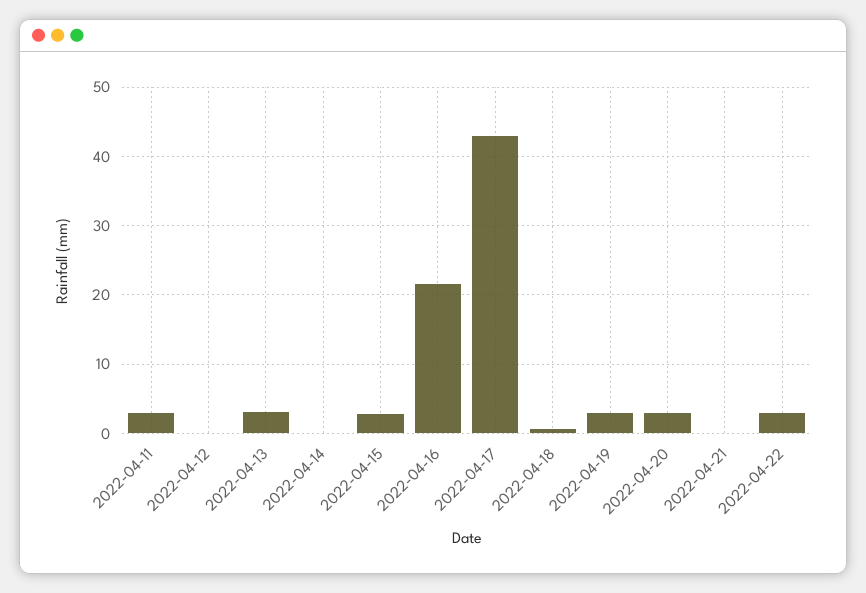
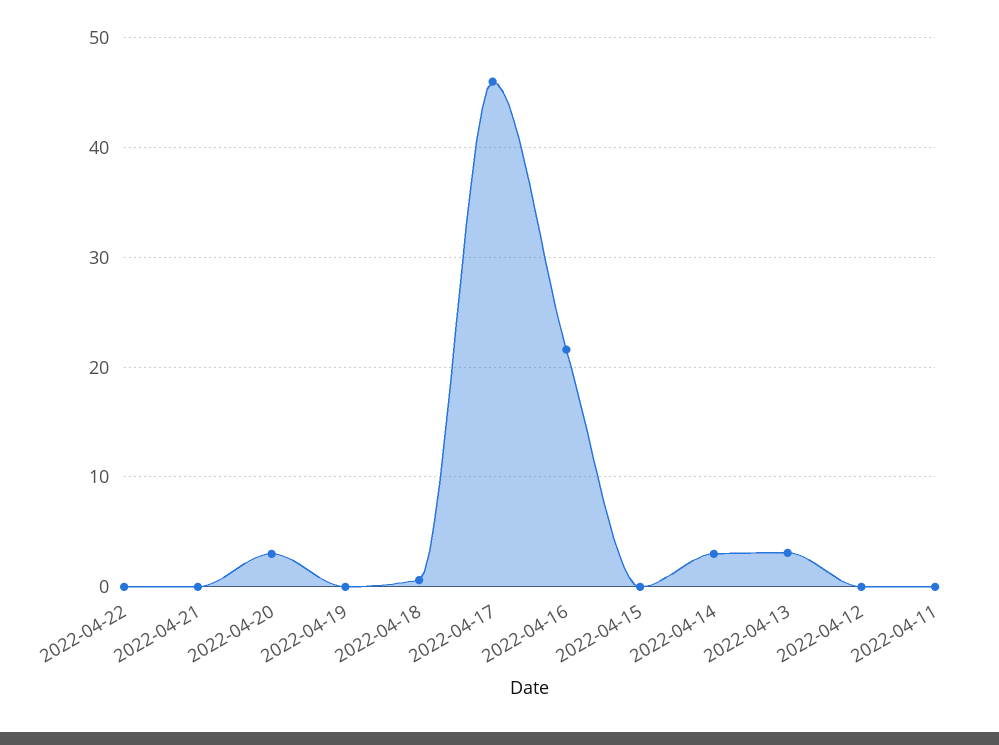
2022-04-11: 3 -> 0
2022-04-14: 0 -> 3
2022-04-15: 3 -> 0
2022-04-17: 43 -> 46
2022-04-19: 3 -> 0
2022-04-22: 3 -> 0

